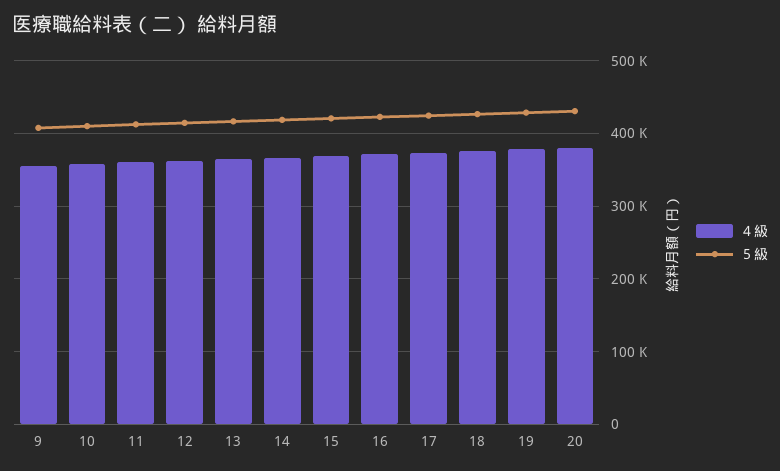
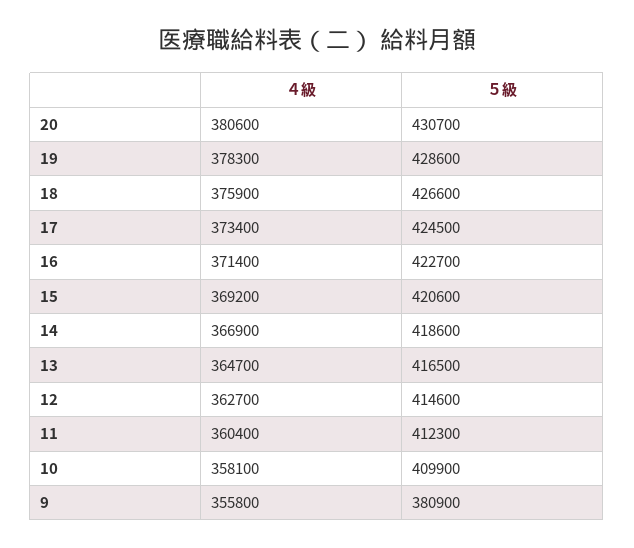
５級, 9: 410000 -> 380900

